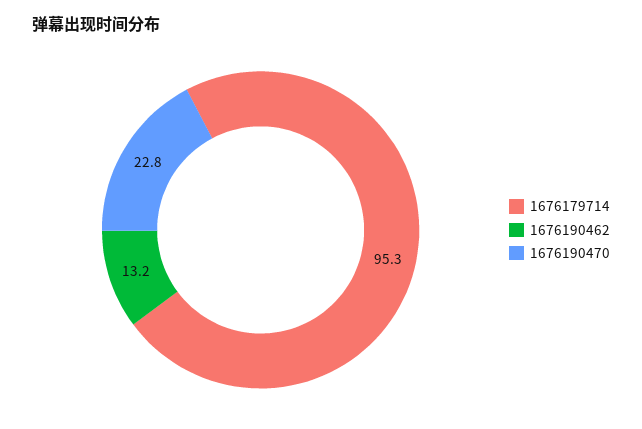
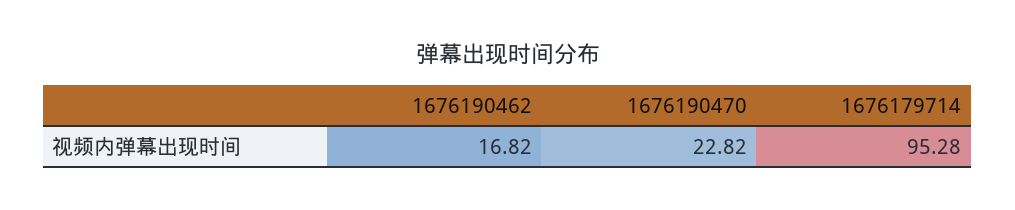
1676190462: 13.2 -> 16.82

